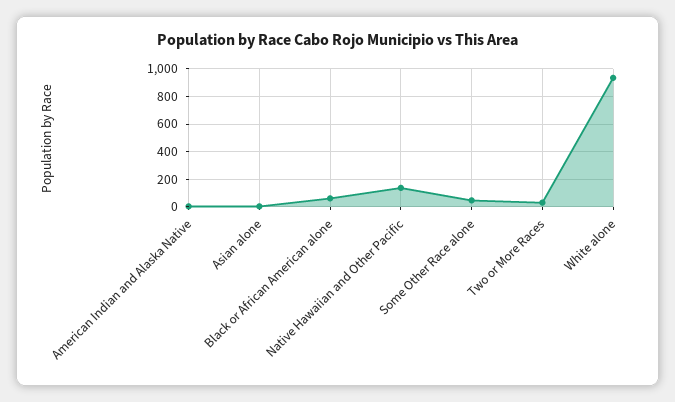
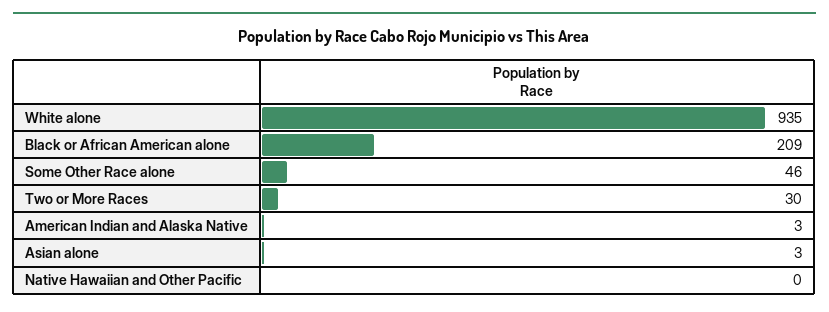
Black or African American alone: 50 -> 209
Native Hawaiian and Other Pacific: 150 -> 0

